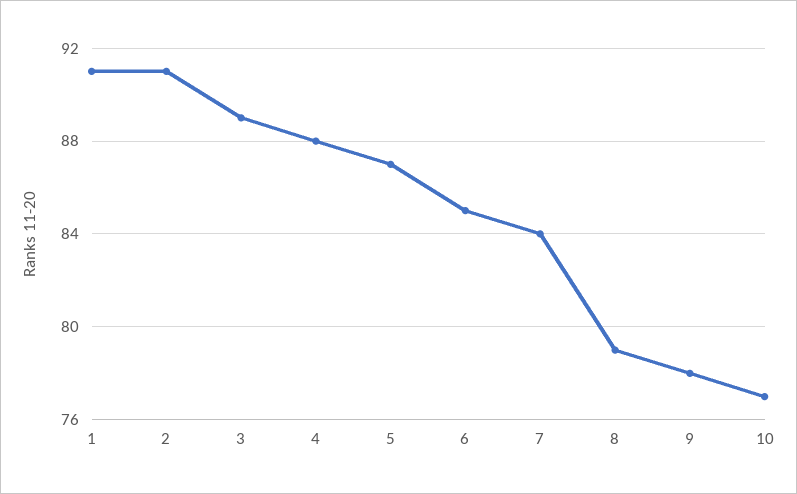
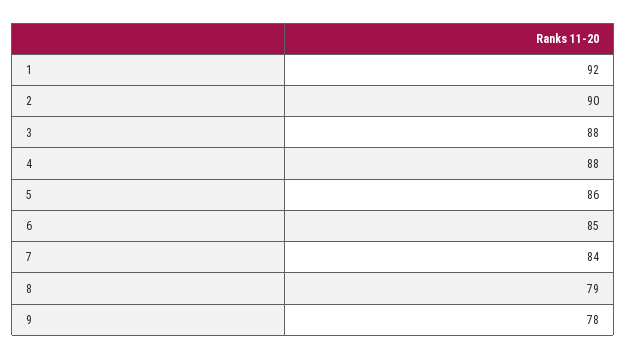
1: 91 -> 92
2: 91 -> 90
3: 89 -> 88
5: 87 -> 86
10: 77 -> none

